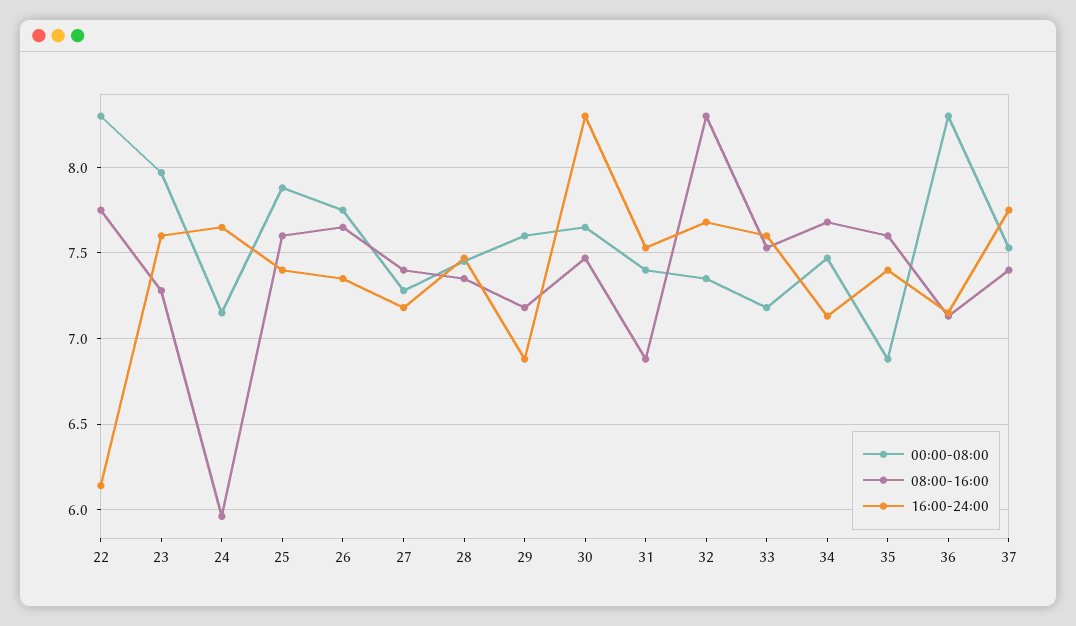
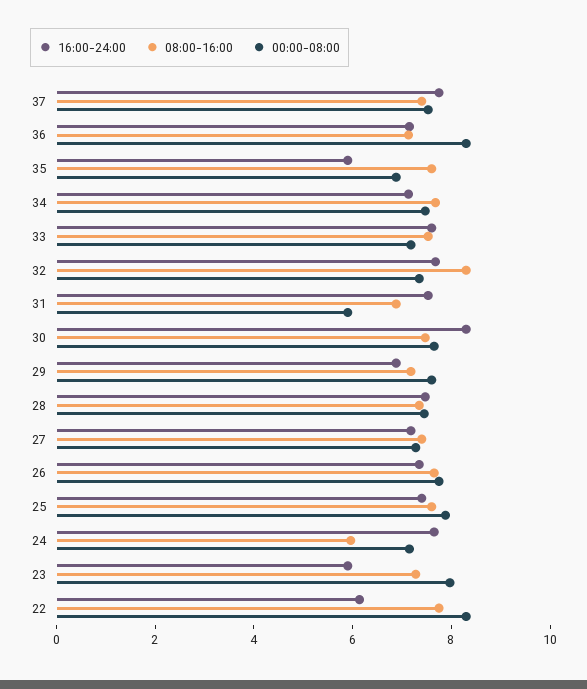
16:00-24:00, 23: 7.6 -> 6
00:00-08:00, 31: 7.4 -> 6
16:00-24:00, 35: 7.4 -> 6

